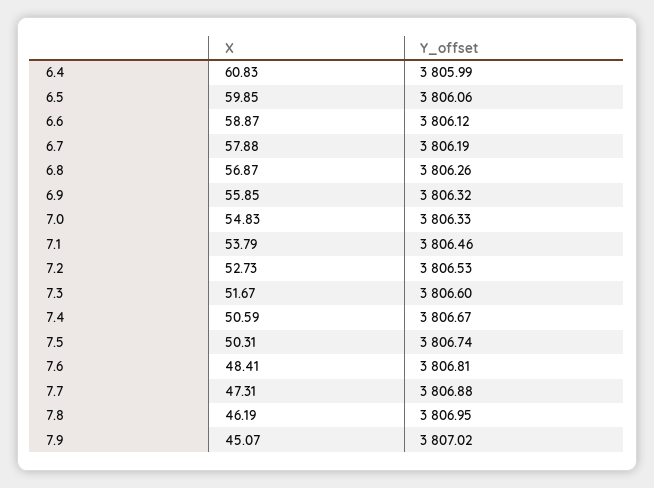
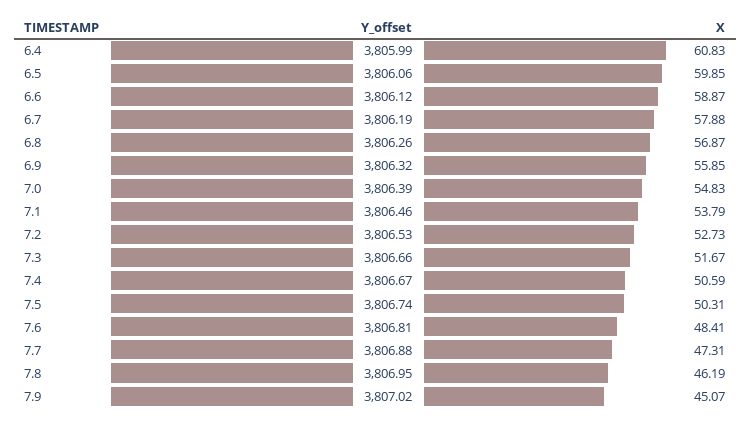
Y_offset, 7.0: 3806.33 -> 3806.39
Y_offset, 7.3: 3806.6 -> 3806.66

